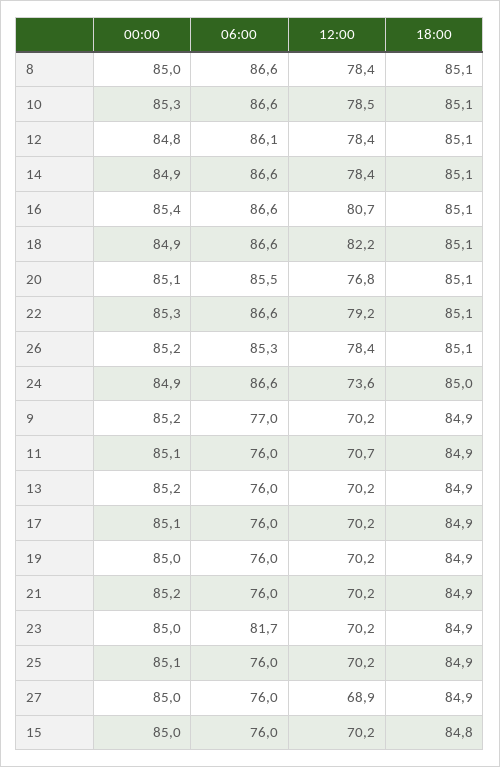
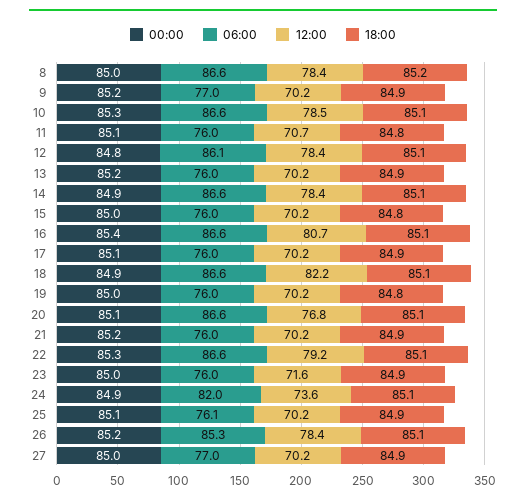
18:00, 8: 85.1 -> 85.2
06:00, 20: 85.5 -> 86.6
06:00, 24: 86.6 -> 82
18:00, 24: 85 -> 85.1
18:00, 11: 84.9 -> 84.8
18:00, 19: 84.9 -> 84.8
06:00, 23: 81.7 -> 76
12:00, 23: 70.2 -> 71.6
06:00, 25: 76 -> 76.1
06:00, 27: 76 -> 77
12:00, 27: 68.9 -> 70.2

